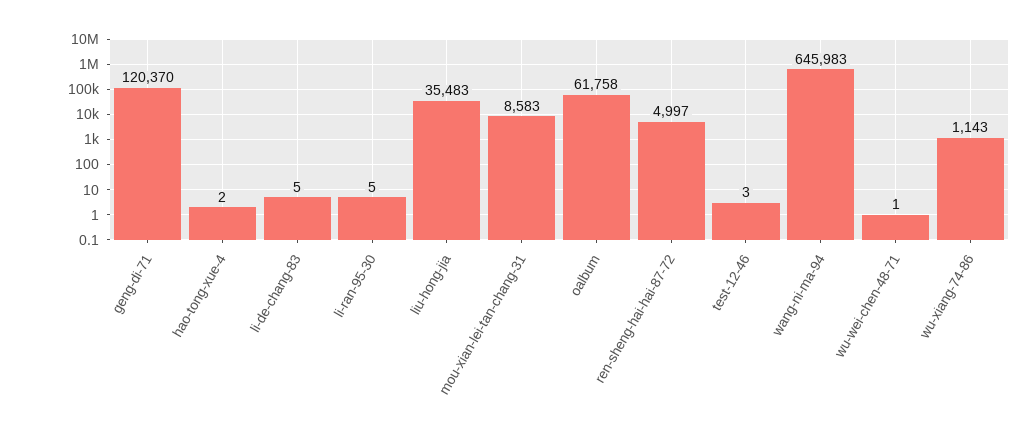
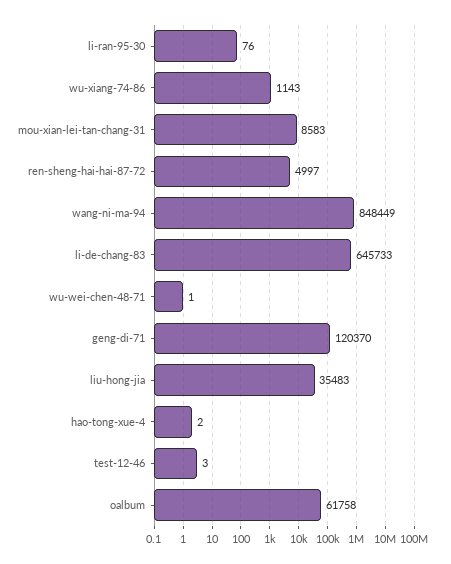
li-de-chang-83: 5 -> 645733
li-ran-95-30: 5 -> 76
wang-ni-ma-94: 645983 -> 848449

